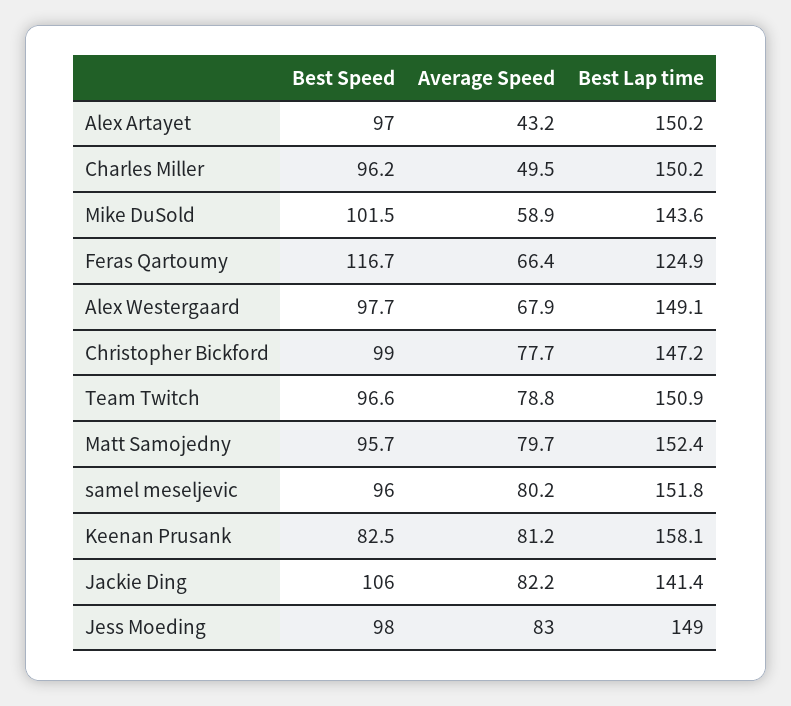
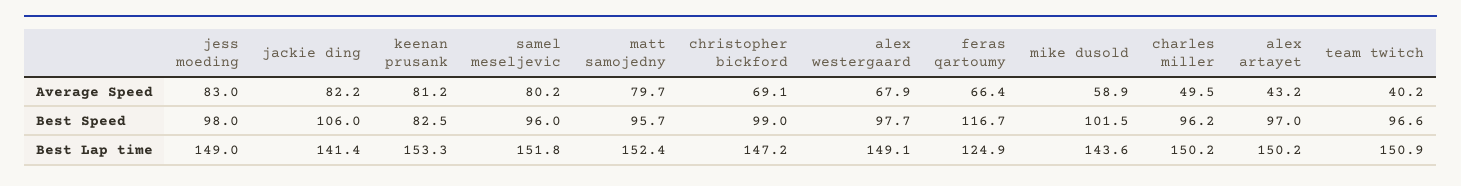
Average Speed, Christopher Bickford: 77.7 -> 69.1
Average Speed, Team Twitch: 78.8 -> 40.2
Best Lap time, Keenan Prusank: 158.1 -> 153.3

